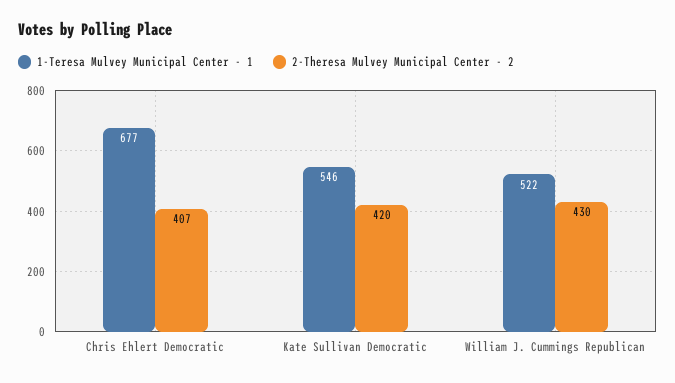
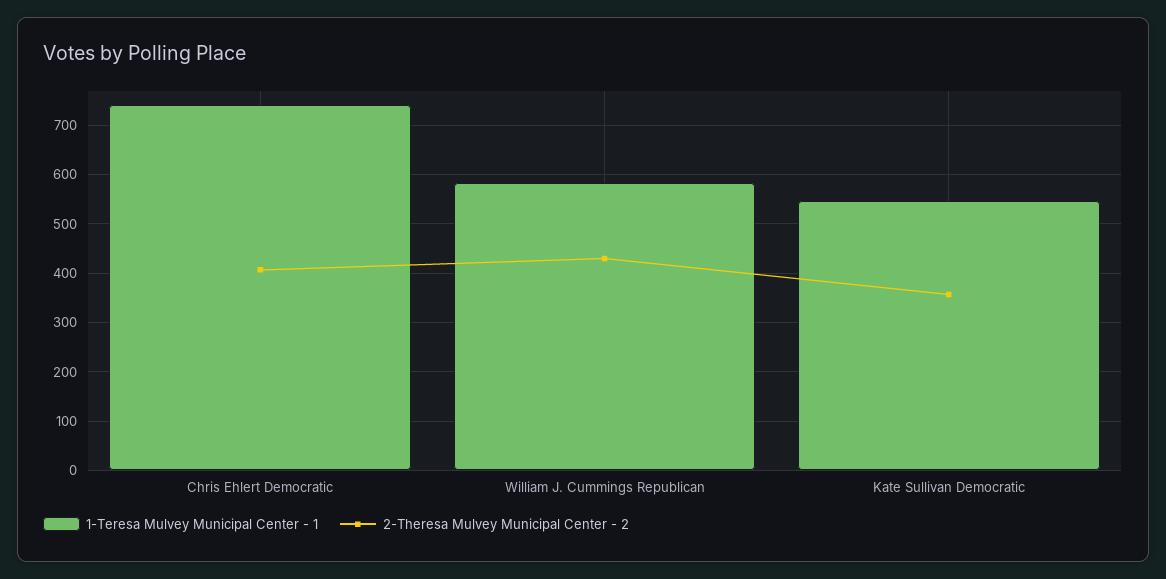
1-Teresa Mulvey Municipal Center - 1, Chris Ehlert Democratic: 677 -> 740
2-Theresa Mulvey Municipal Center - 2, Kate Sullivan Democratic: 420 -> 360
1-Teresa Mulvey Municipal Center - 1, William J. Cummings Republican: 522 -> 580

